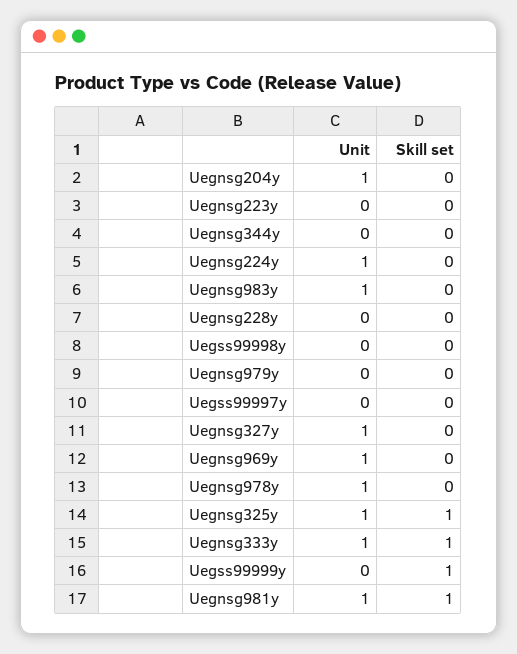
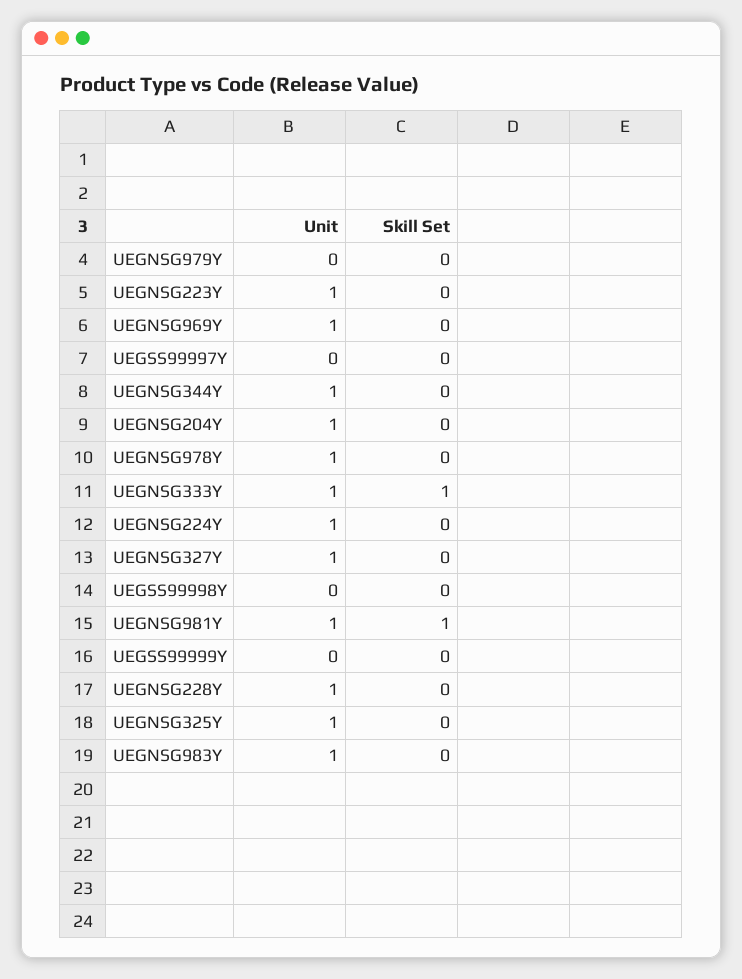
Unit, Uegnsg223y: 0 -> 1
Unit, Uegnsg344y: 0 -> 1
Unit, Uegnsg228y: 0 -> 1
Skill set, Uegnsg325y: 1 -> 0
Skill set, Uegss99999y: 1 -> 0

